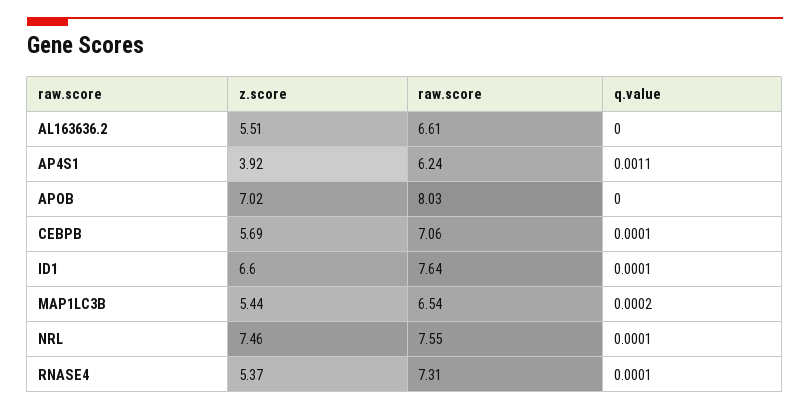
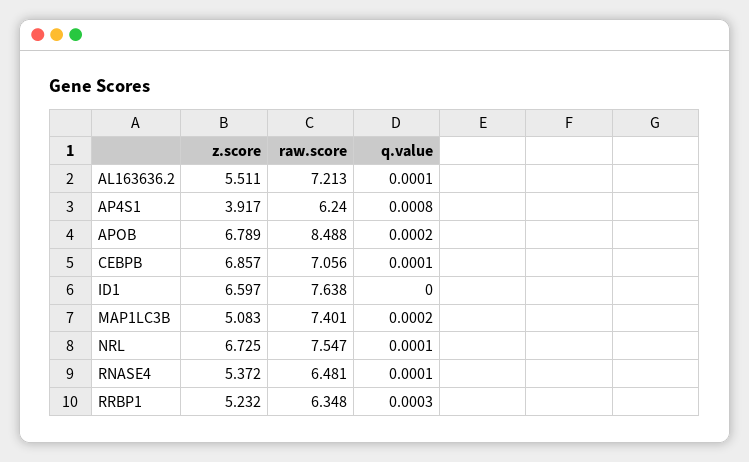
raw.score, AL163636.2: 6.61 -> 7.213
q.value, AL163636.2: 0 -> 0.0001
q.value, AP4S1: 0.0011 -> 0.0008
z.score, APOB: 7.02 -> 6.789
raw.score, APOB: 8.03 -> 8.488
q.value, APOB: 0 -> 0.0002
z.score, CEBPB: 5.69 -> 6.857
q.value, ID1: 0.0001 -> 0
z.score, MAP1LC3B: 5.44 -> 5.083
raw.score, MAP1LC3B: 6.54 -> 7.401
z.score, NRL: 7.46 -> 6.725
raw.score, RNASE4: 7.31 -> 6.481
z.score, RRBP1: none -> 5.232
raw.score, RRBP1: none -> 6.348
q.value, RRBP1: none -> 0.0003

